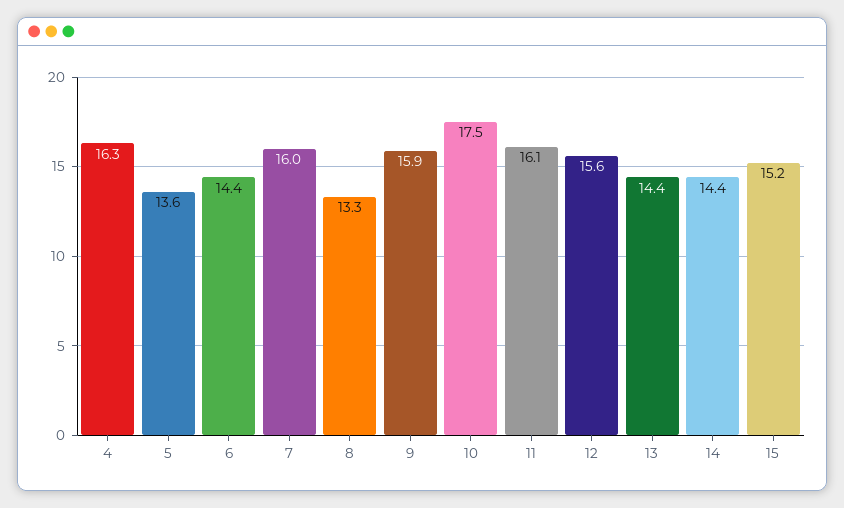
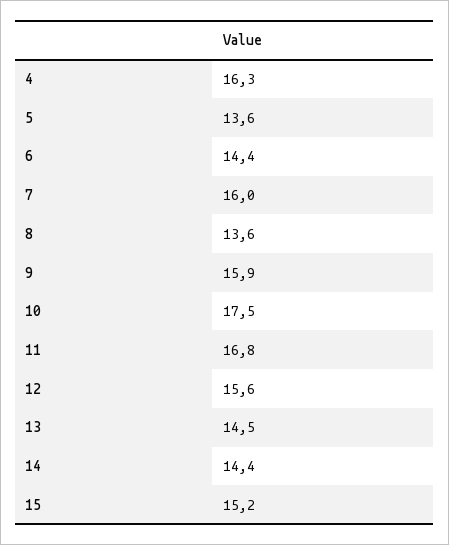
8: 13.3 -> 13.6
11: 16.1 -> 16.8
13: 14.4 -> 14.5

